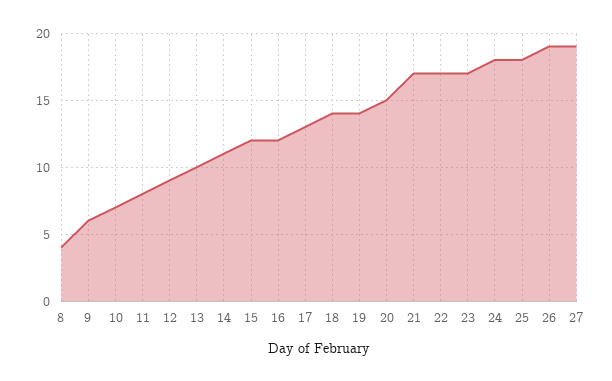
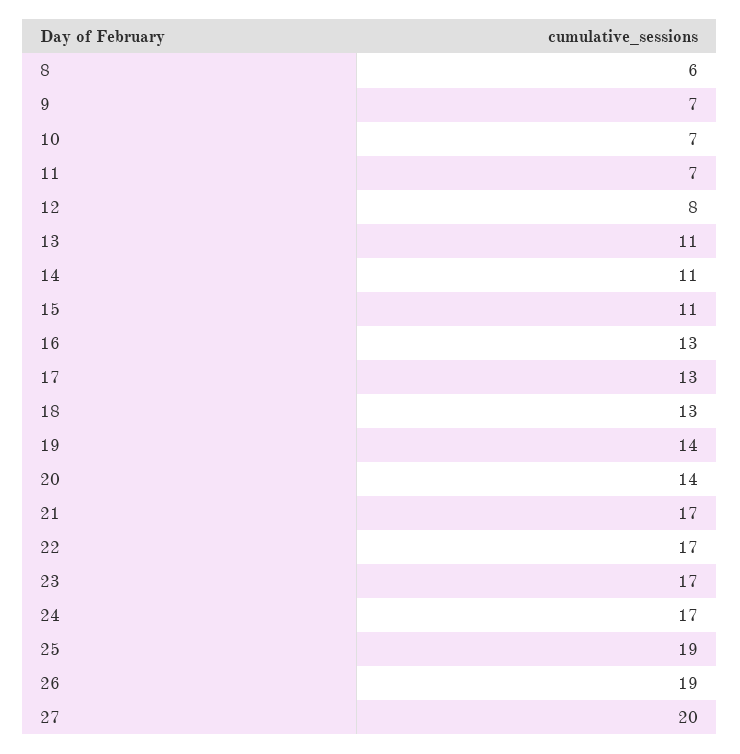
8: 4 -> 6
9: 6 -> 7
11: 8 -> 7
12: 9 -> 8
13: 10 -> 11
15: 12 -> 11
16: 12 -> 13
18: 14 -> 13
20: 15 -> 14
24: 18 -> 17
25: 18 -> 19
27: 19 -> 20

